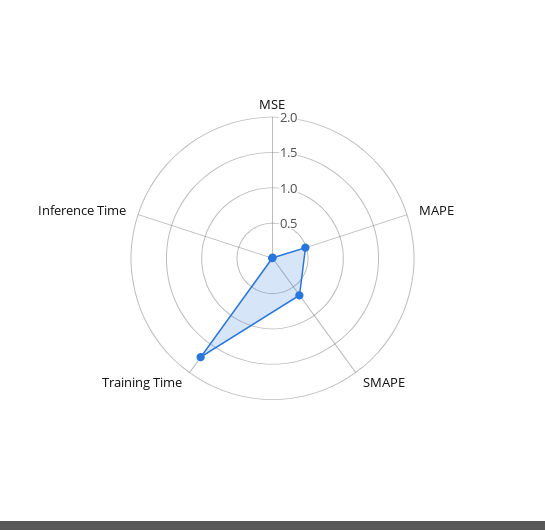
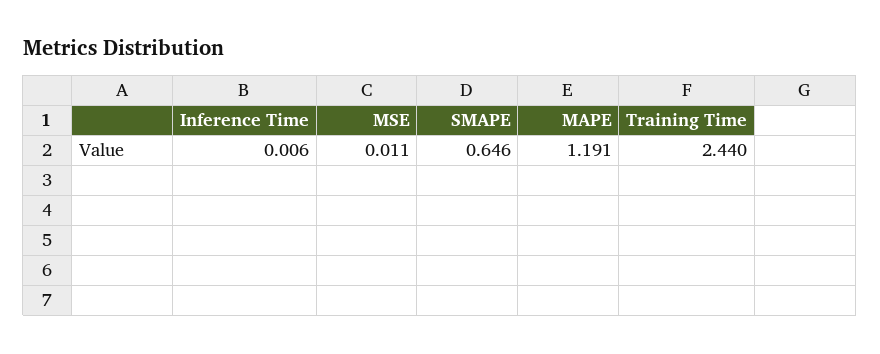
MAPE: 0.5 -> 1.191
Training Time: 1.75 -> 2.44

